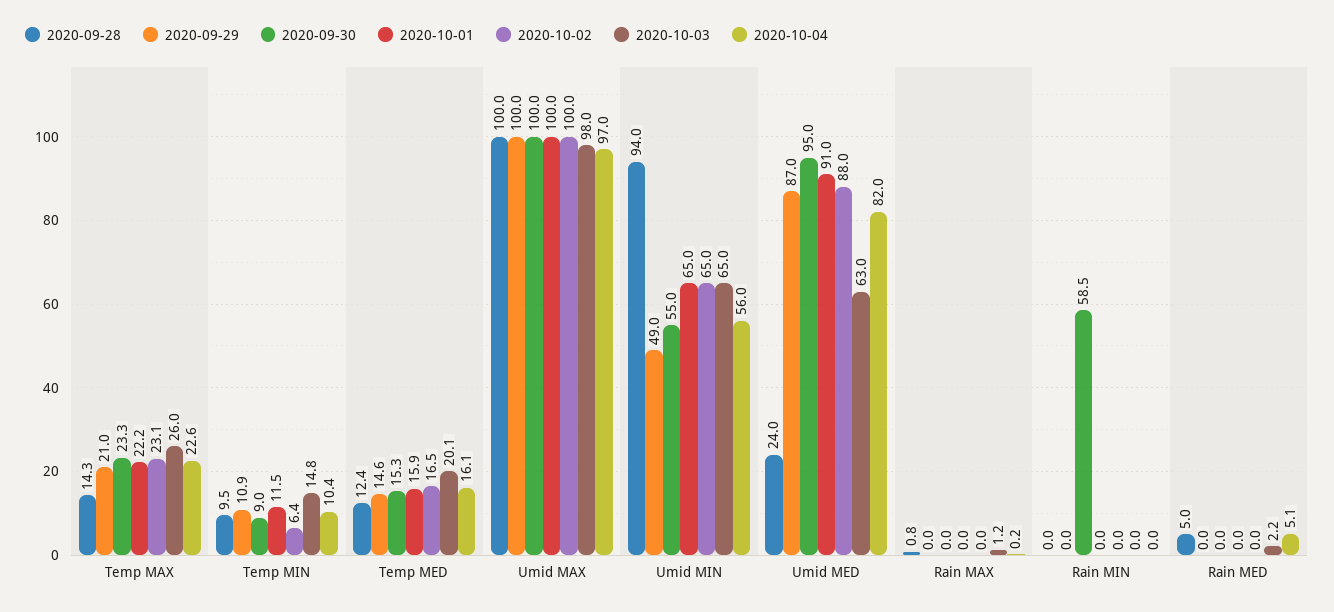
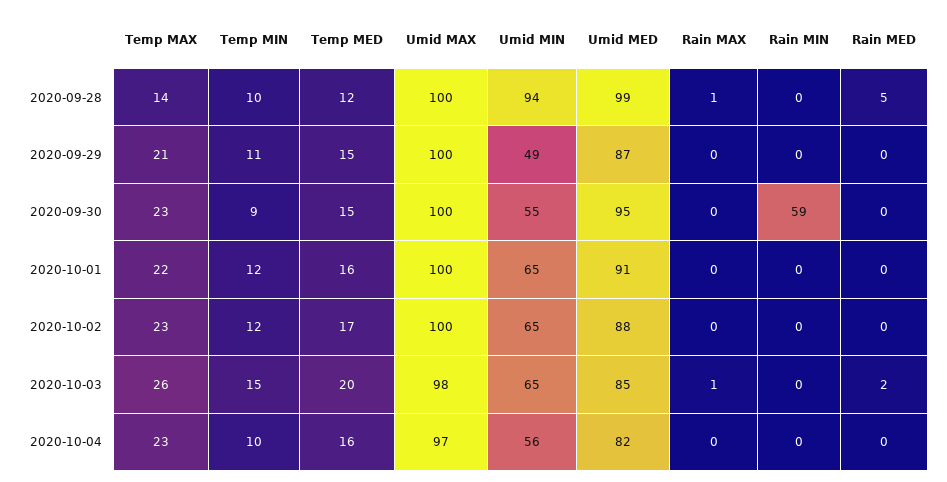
2020-10-02, Temp MIN: 6.4 -> 12
2020-09-28, Umid MED: 24 -> 99
2020-10-03, Umid MED: 63 -> 85
2020-10-04, Rain MED: 5.1 -> 0

